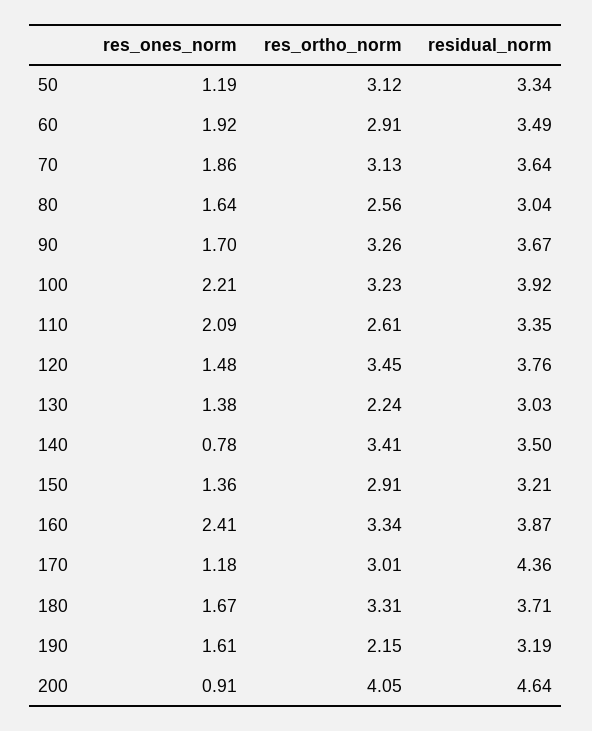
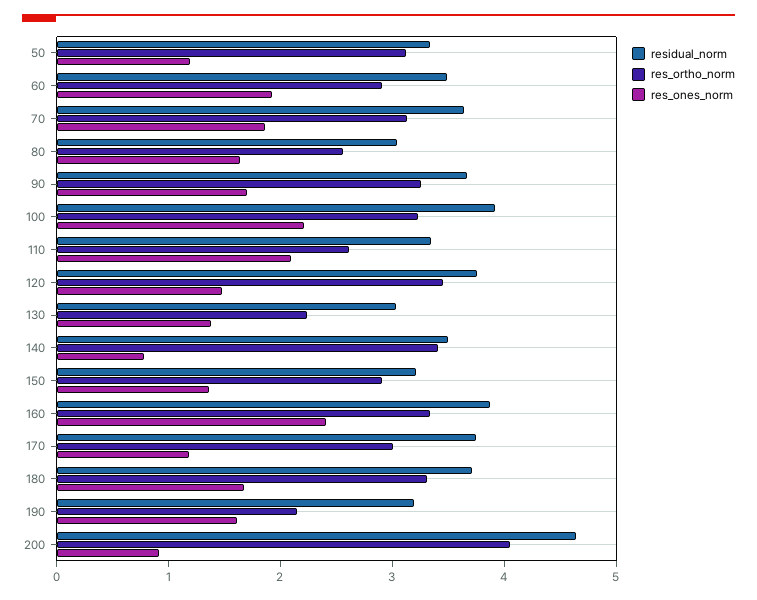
residual_norm, 170: 4.36 -> 3.8

